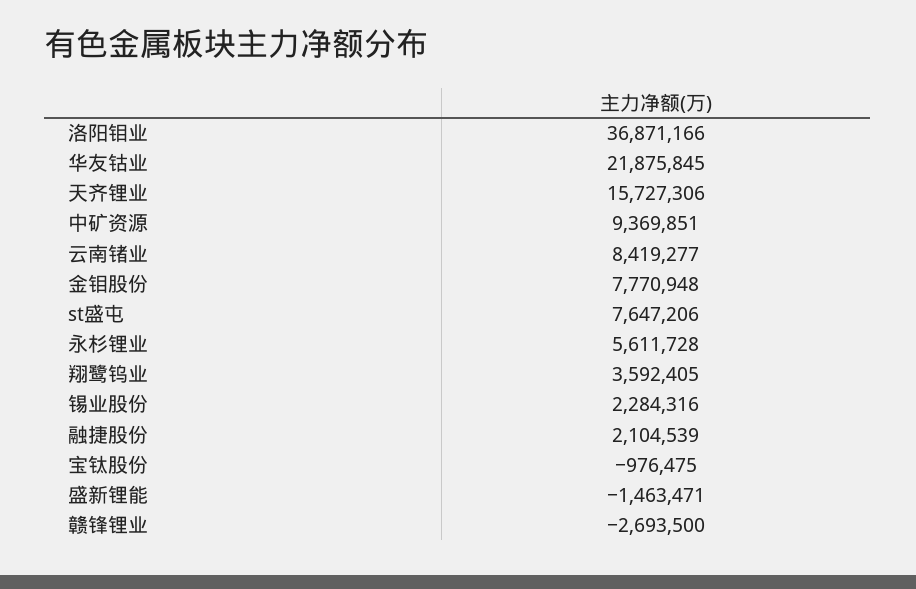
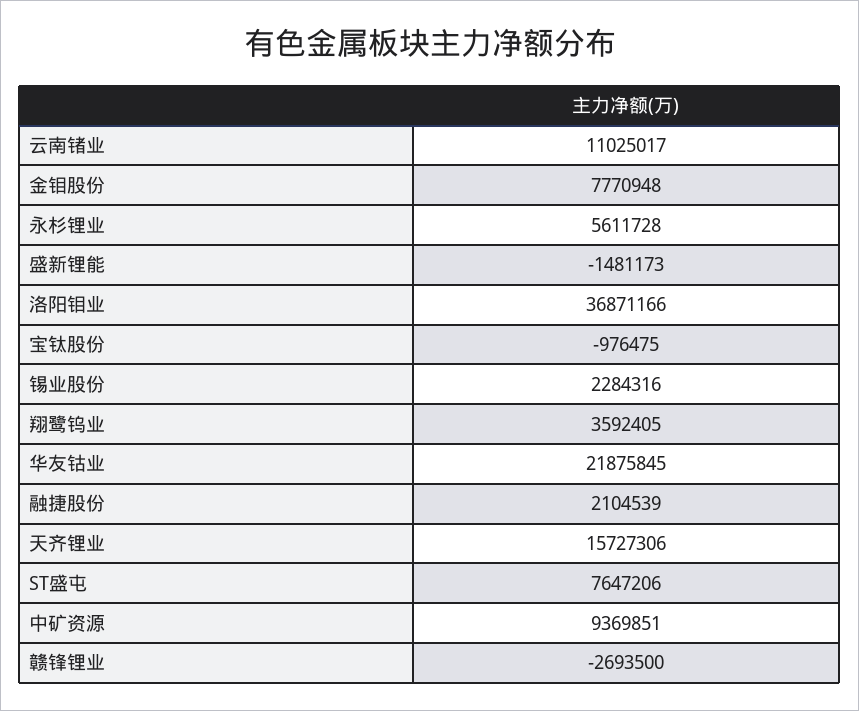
云南锗业: 8419277 -> 11025017
盛新锂能: -1463471 -> -1481173

